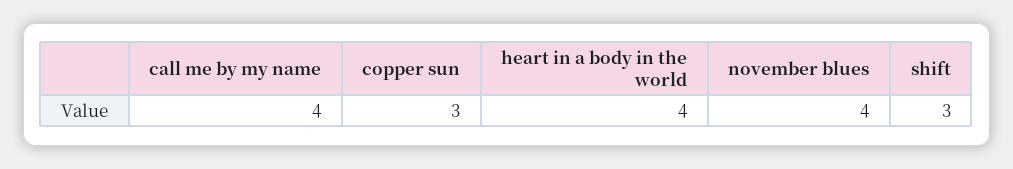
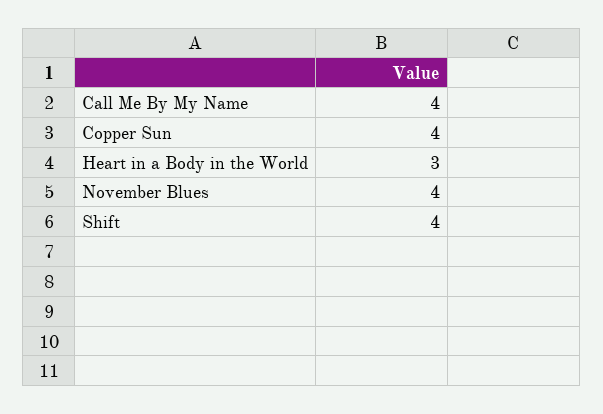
copper sun: 3 -> 4
heart in a body in the world: 4 -> 3
shift: 3 -> 4

